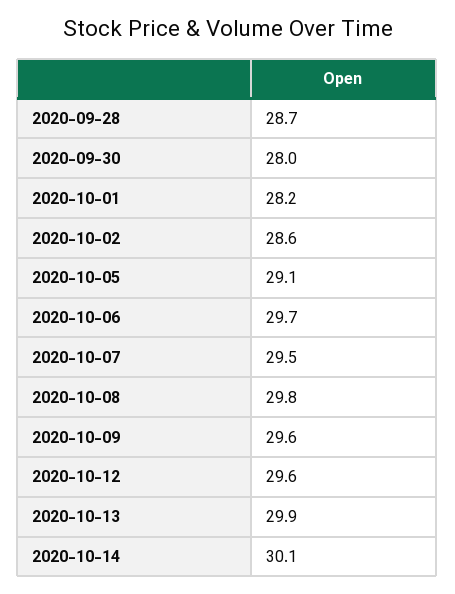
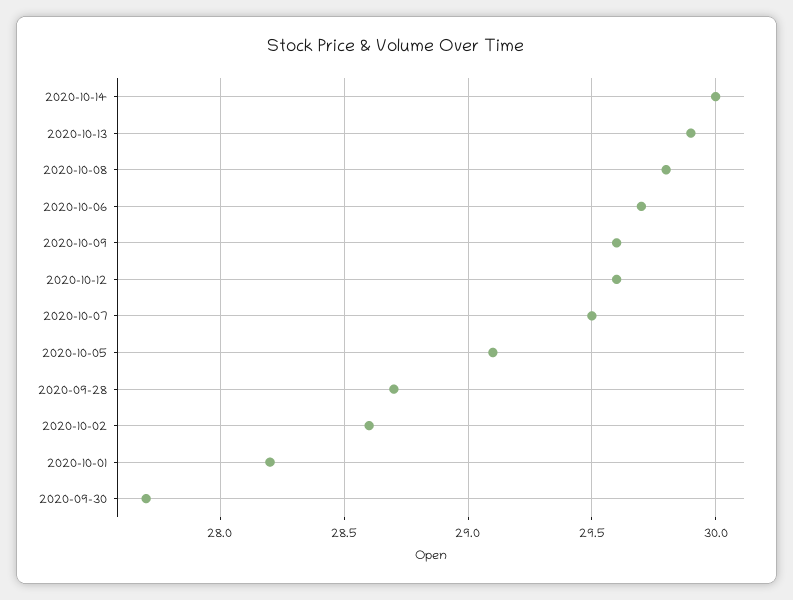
2020-09-30: 28 -> 27.7
2020-10-14: 30.1 -> 30

